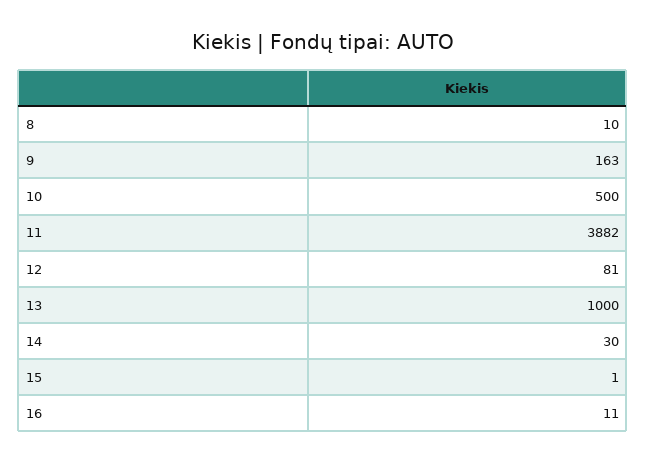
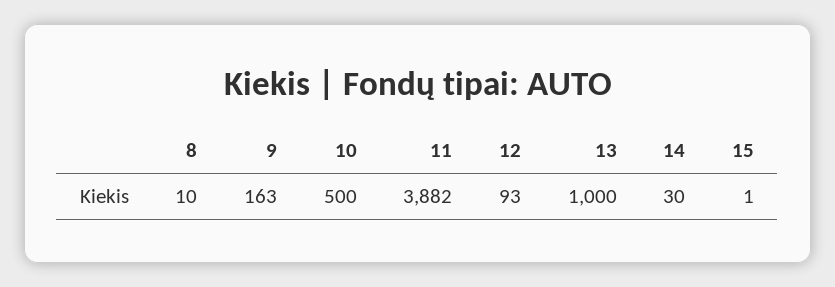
12: 81 -> 93
16: 11 -> none

